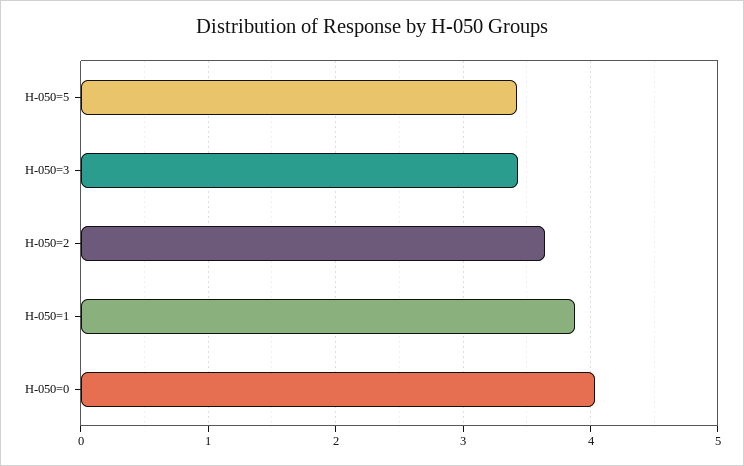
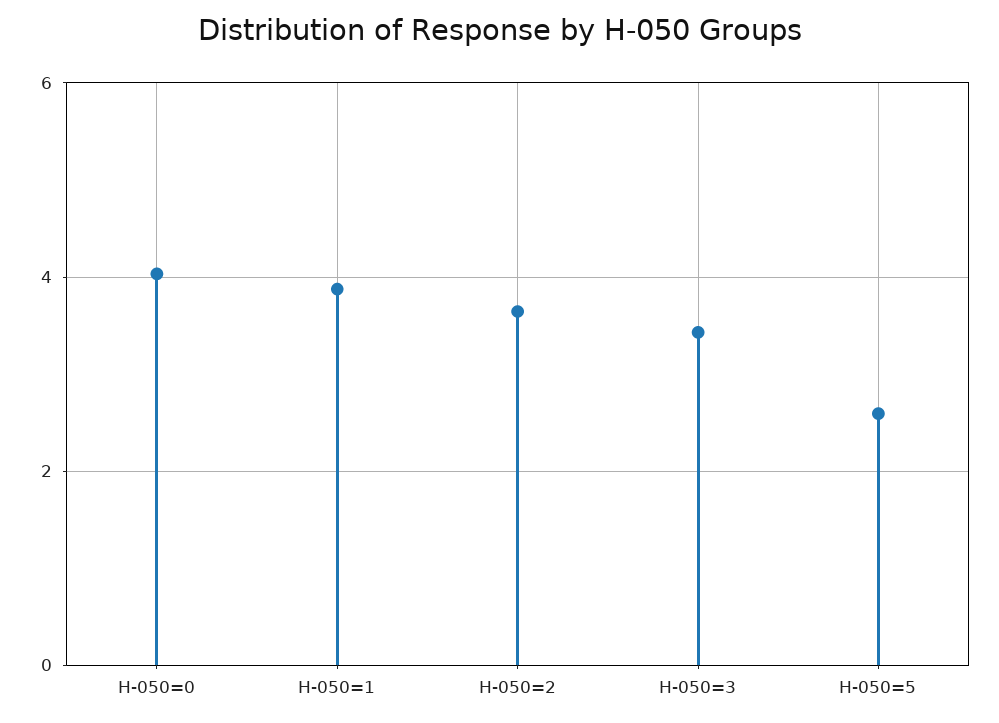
H-050=5: 3.4 -> 2.6

